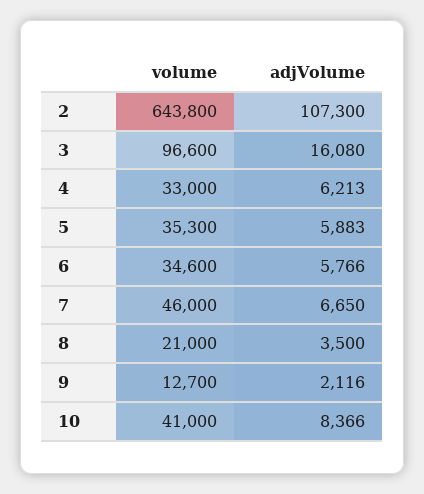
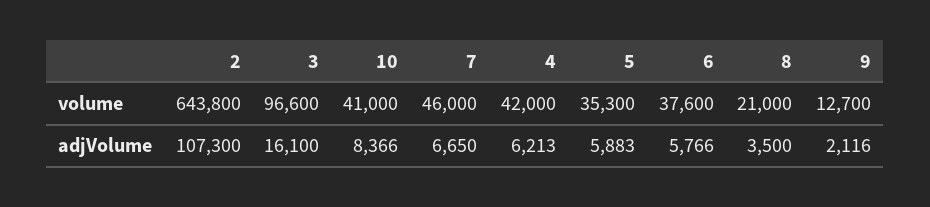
adjVolume, 3: 16080 -> 16100
volume, 4: 33000 -> 42000
volume, 6: 34600 -> 37600

